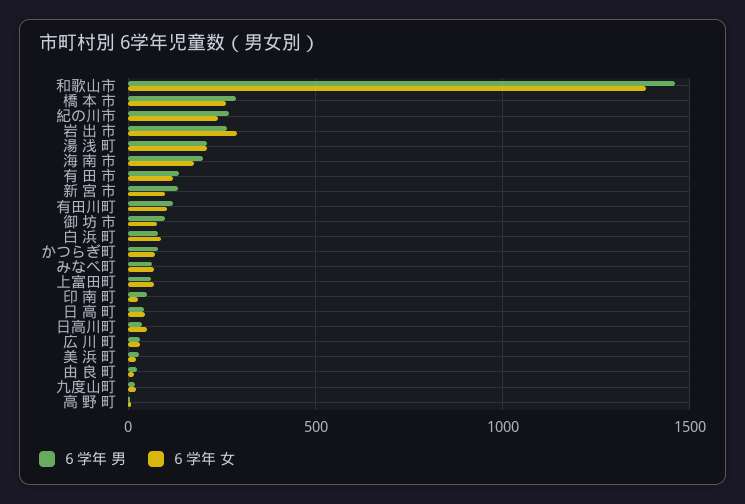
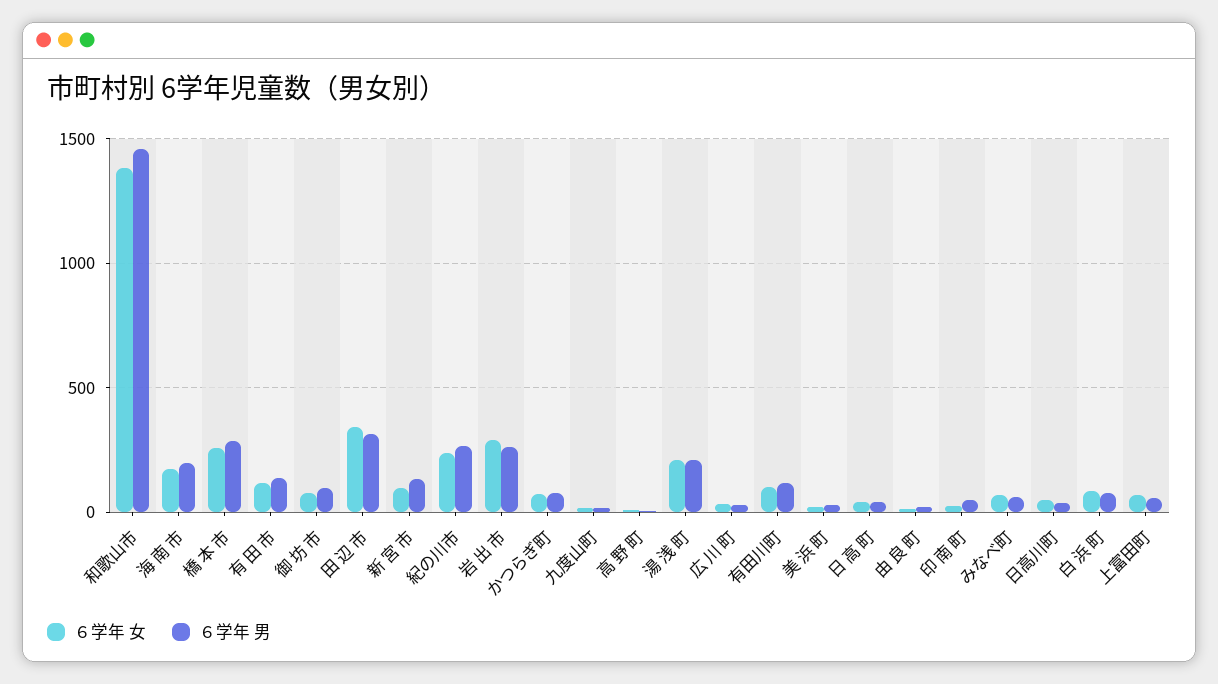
６学年 女, 田 辺 市: none -> 350
６学年 男, 田 辺 市: none -> 300

